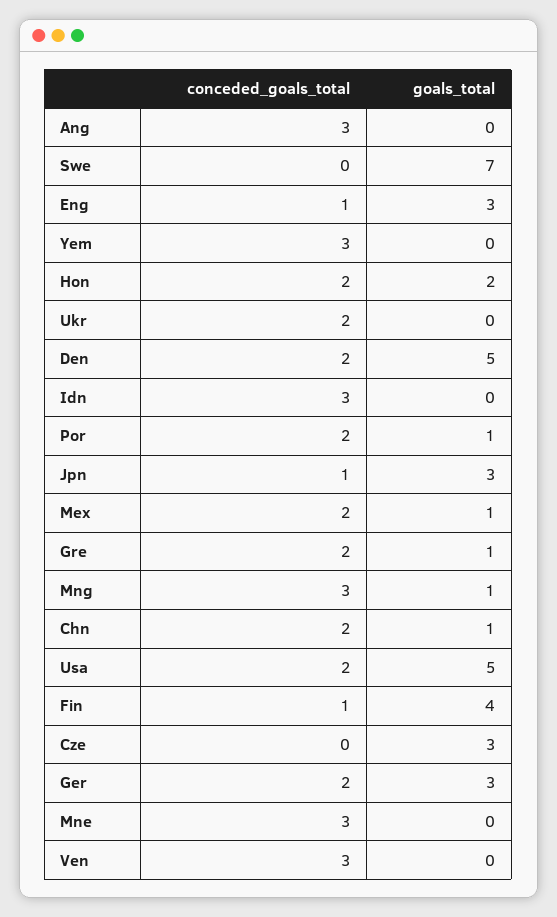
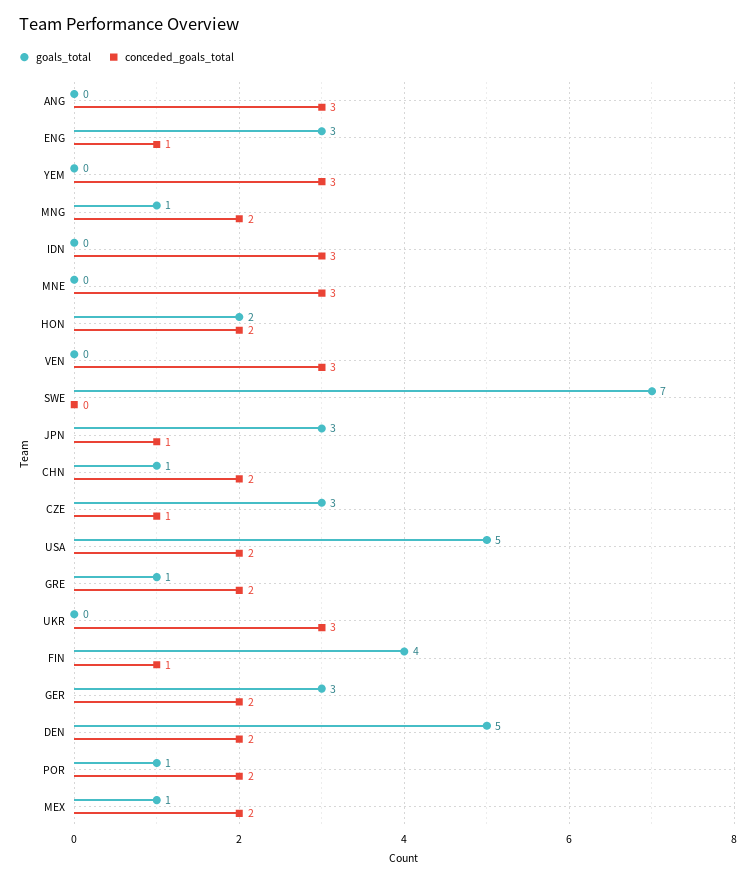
conceded_goals_total, Ukr: 2 -> 3
conceded_goals_total, Mng: 3 -> 2
conceded_goals_total, Cze: 0 -> 1

